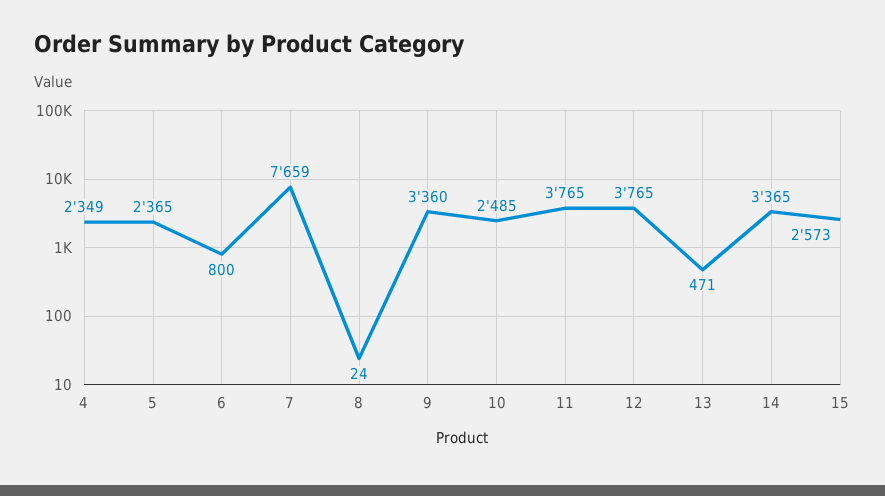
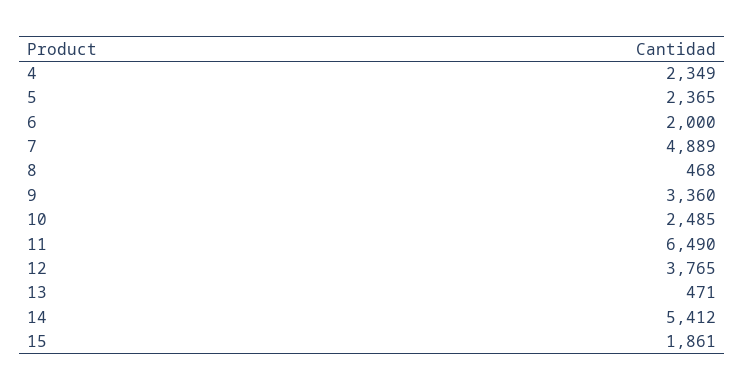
6: 800 -> 2000
7: 7659 -> 4889
8: 24 -> 468
11: 3765 -> 6490
14: 3365 -> 5412
15: 2573 -> 1861

